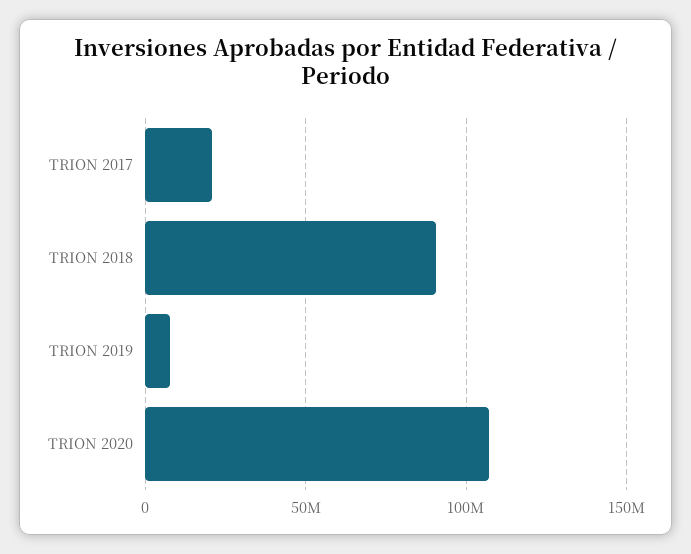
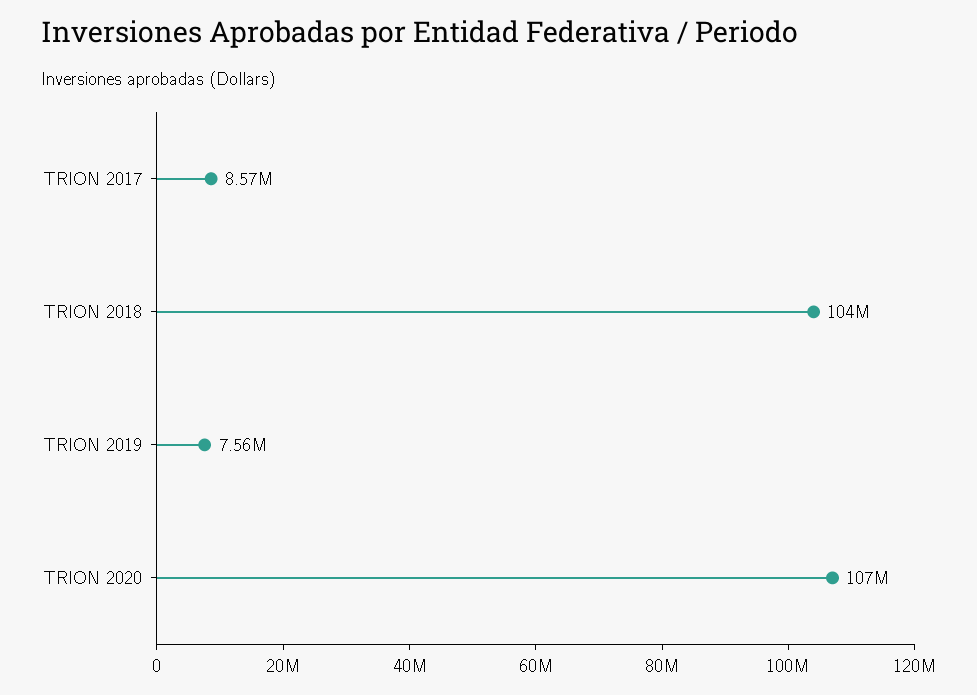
TRION 2017: 20000000 -> 8570000
TRION 2018: 90000000 -> 104000000

